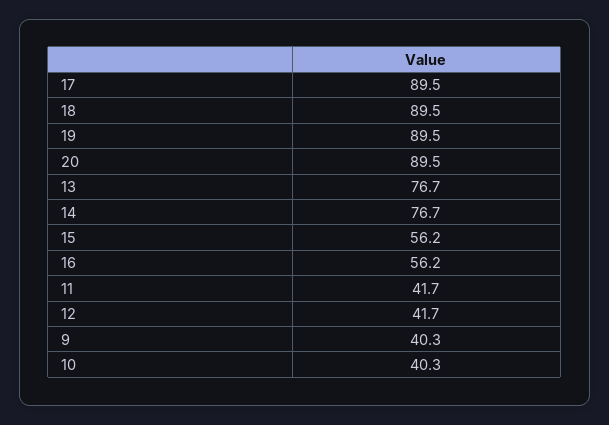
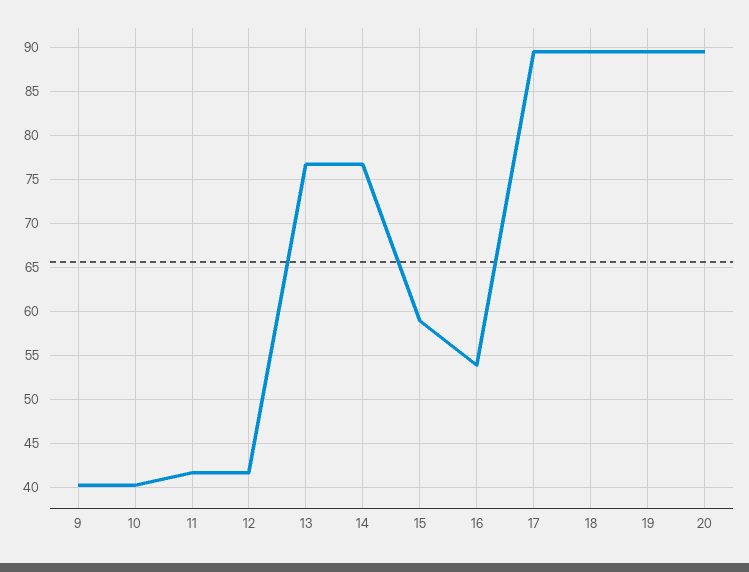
15: 56.2 -> 59
16: 56.2 -> 54

